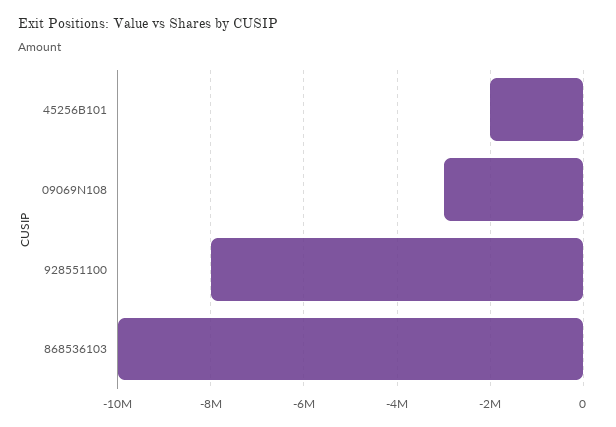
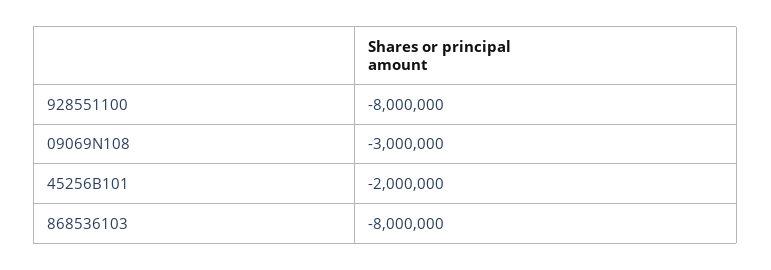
868536103: -10000000 -> -8000000

